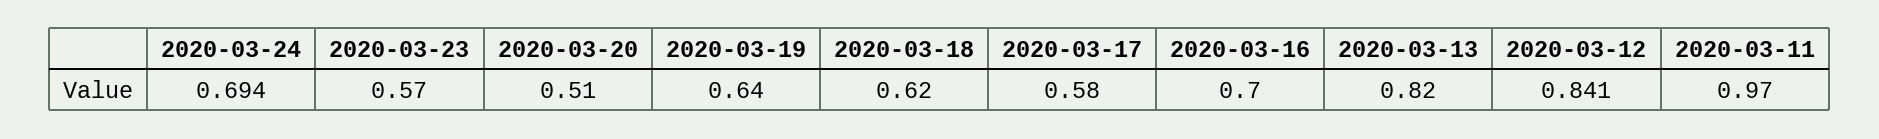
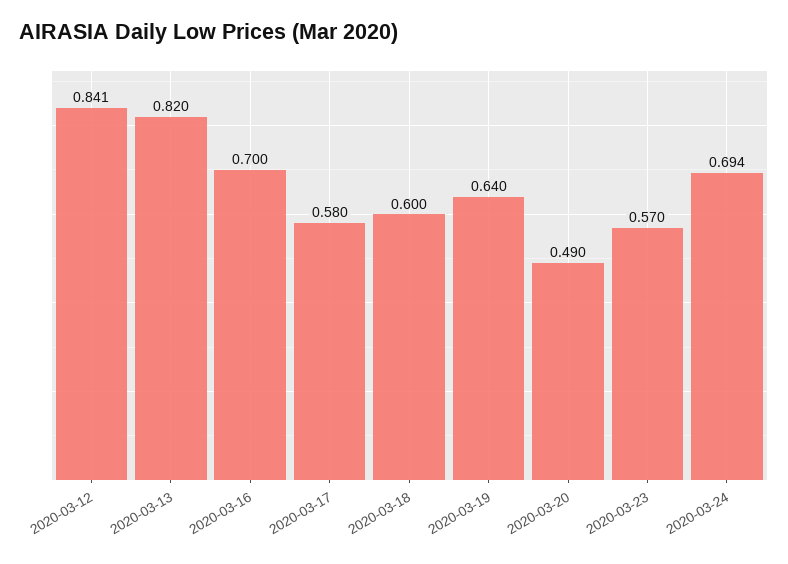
2020-03-20: 0.51 -> 0.49
2020-03-18: 0.62 -> 0.6
2020-03-11: 0.97 -> none

